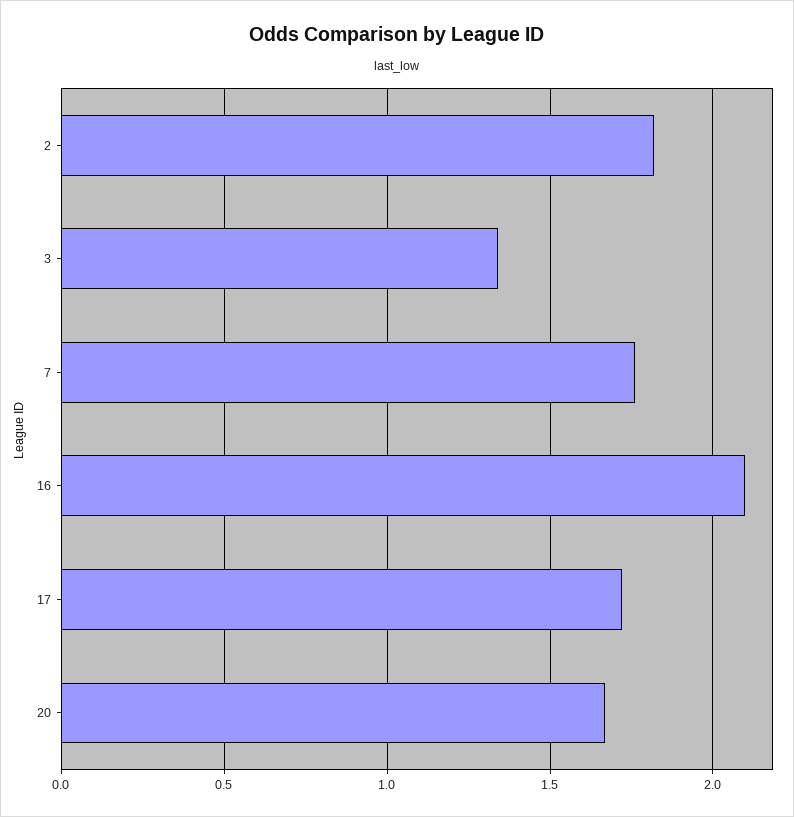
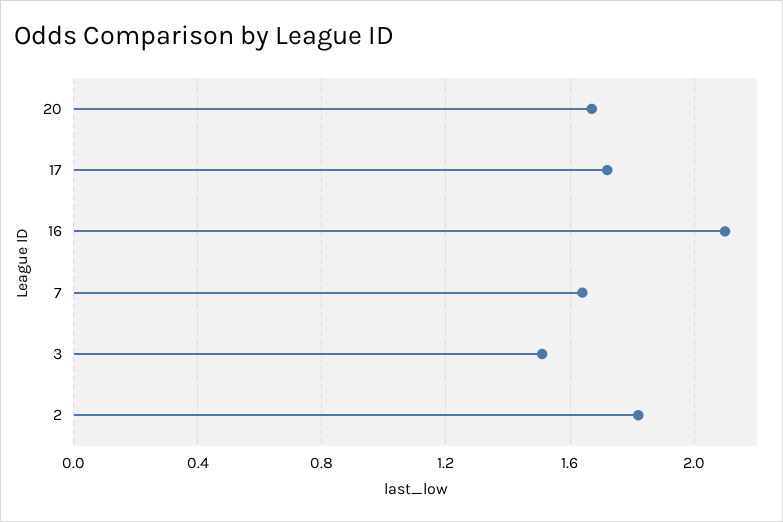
3: 1.35 -> 1.5
7: 1.75 -> 1.65

